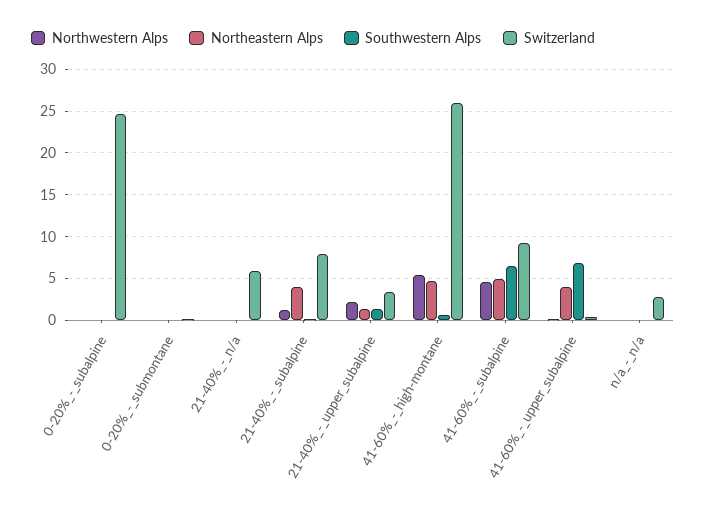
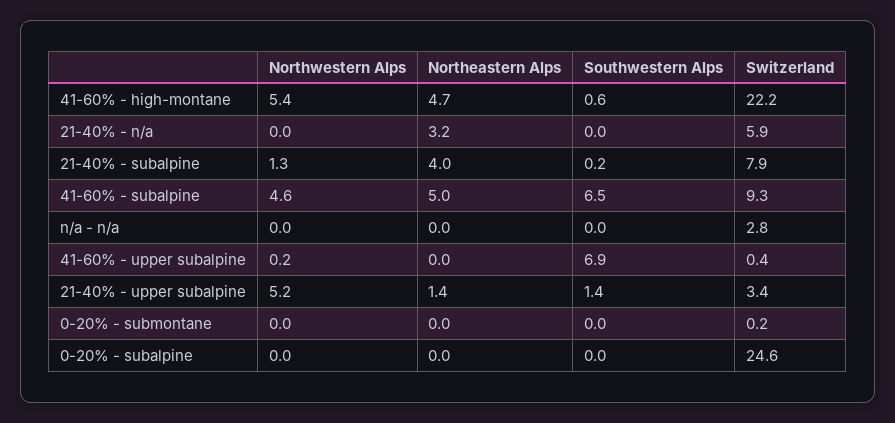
Northeastern Alps, 21-40%_-_n/a: 0 -> 3.2
Northwestern Alps, 21-40%_-_upper_subalpine: 2 -> 5.2
Switzerland, 41-60%_-_high-montane: 26 -> 22.2
Northeastern Alps, 41-60%_-_upper_subalpine: 4 -> 0

